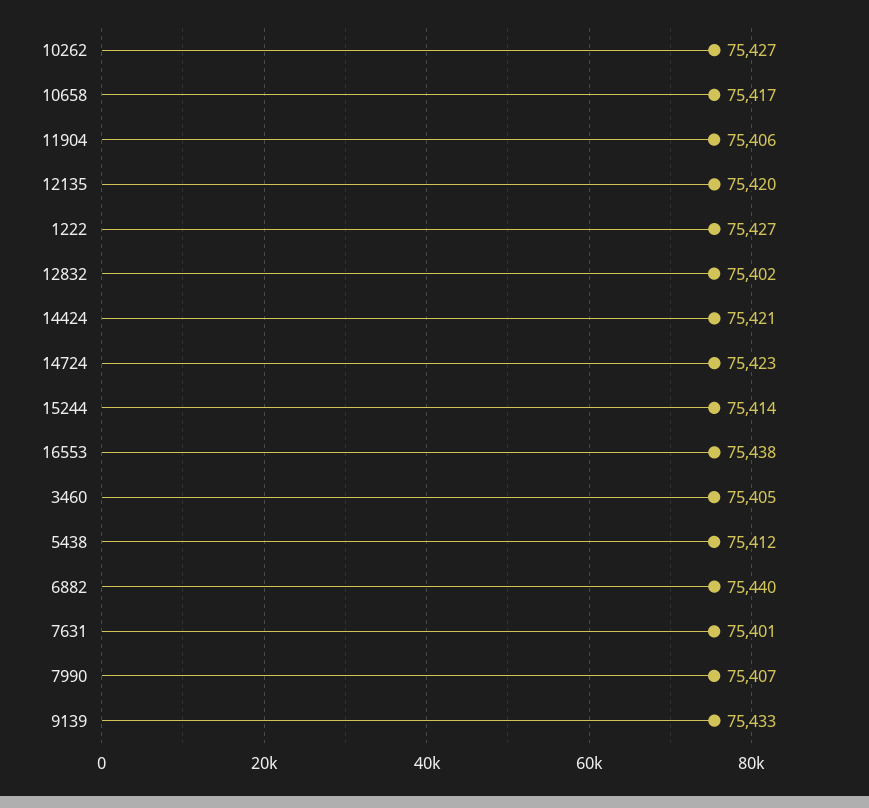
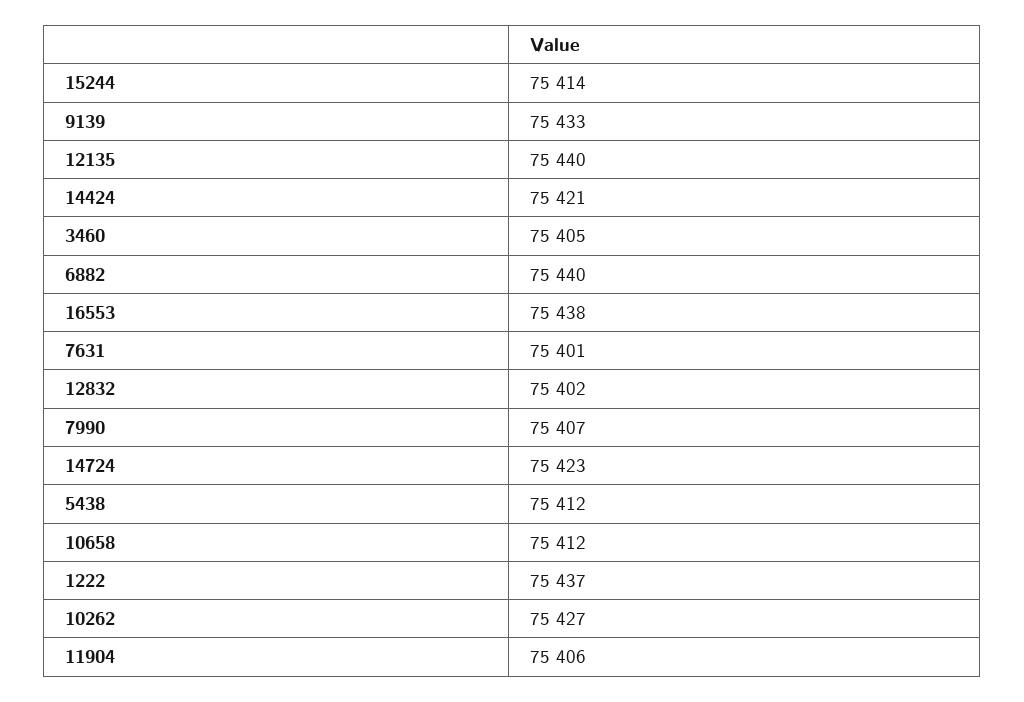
10658: 75417 -> 75412
12135: 75420 -> 75440
1222: 75427 -> 75437

